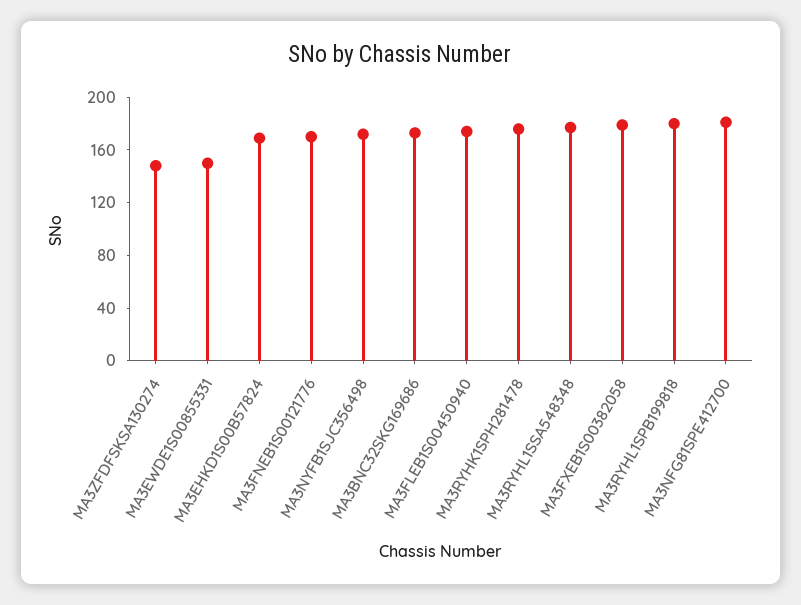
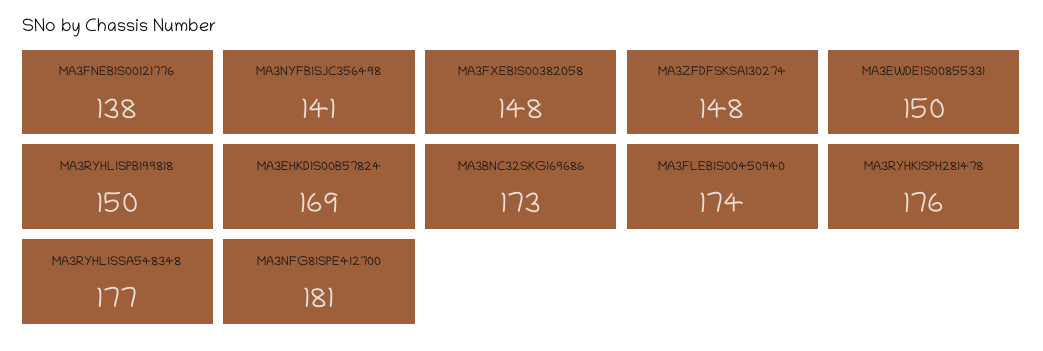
MA3FNEB1S00121776: 170 -> 138
MA3NYFB1SJC356498: 170 -> 141
MA3FXEB1S00382058: 180 -> 148
MA3RYHL1SPB199818: 180 -> 150

